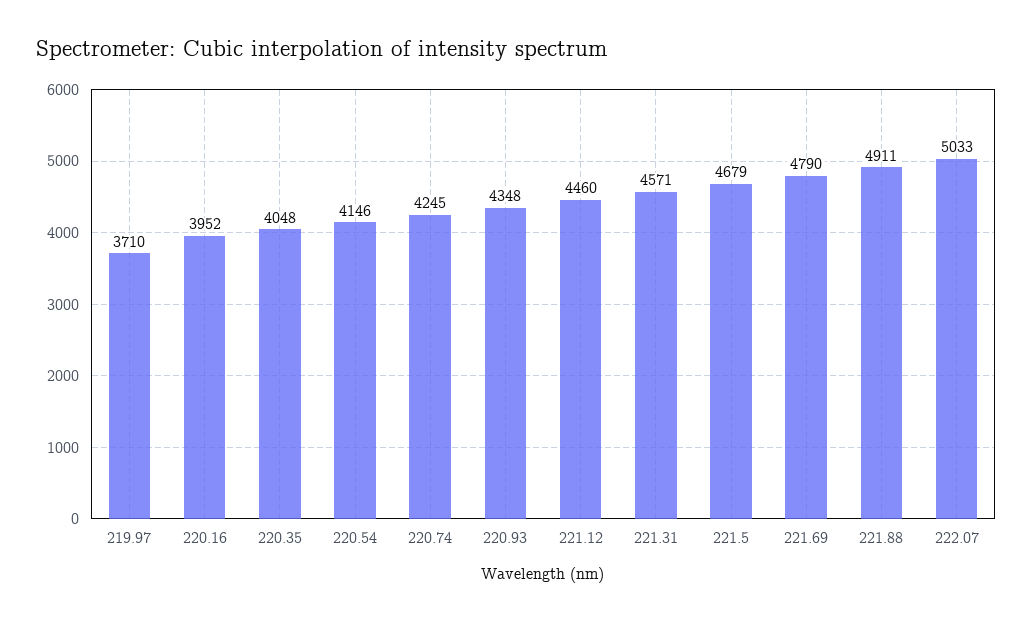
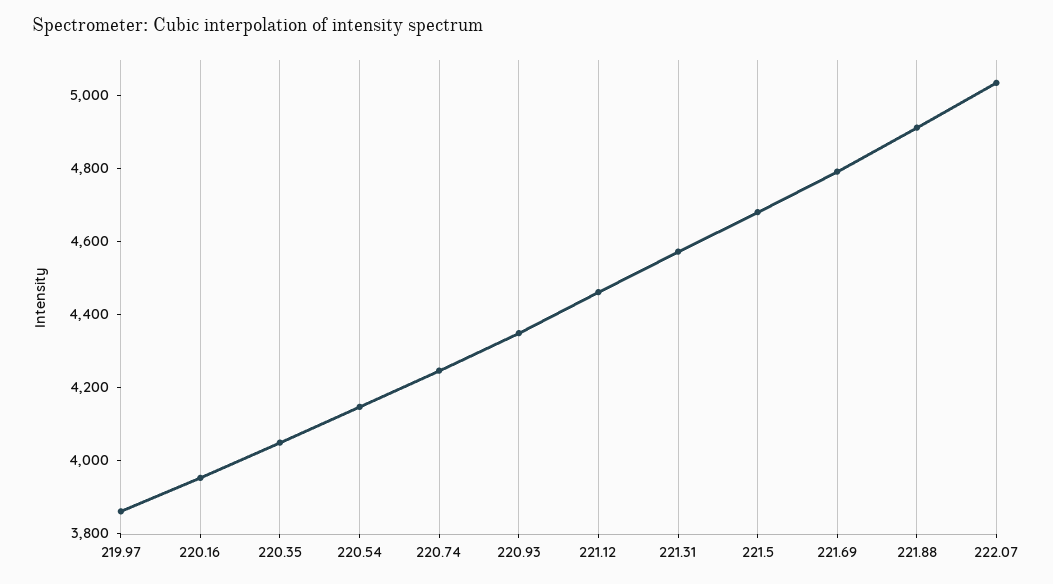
219.97: 3710 -> 3850

